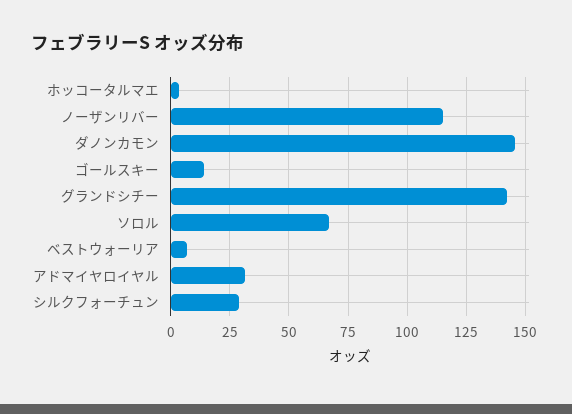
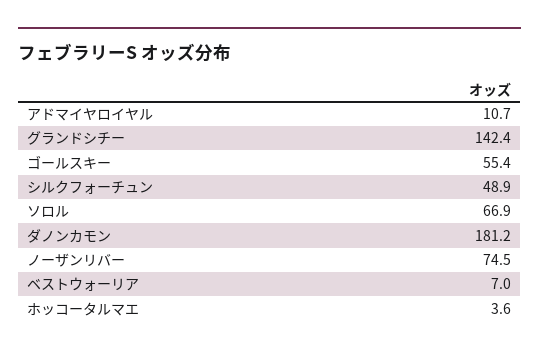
ノーザンリバー: 115 -> 74.5
ダノンカモン: 145 -> 181.2
ゴールスキー: 15 -> 55.4
アドマイヤロイヤル: 30 -> 10.7
シルクフォーチュン: 30 -> 48.9

